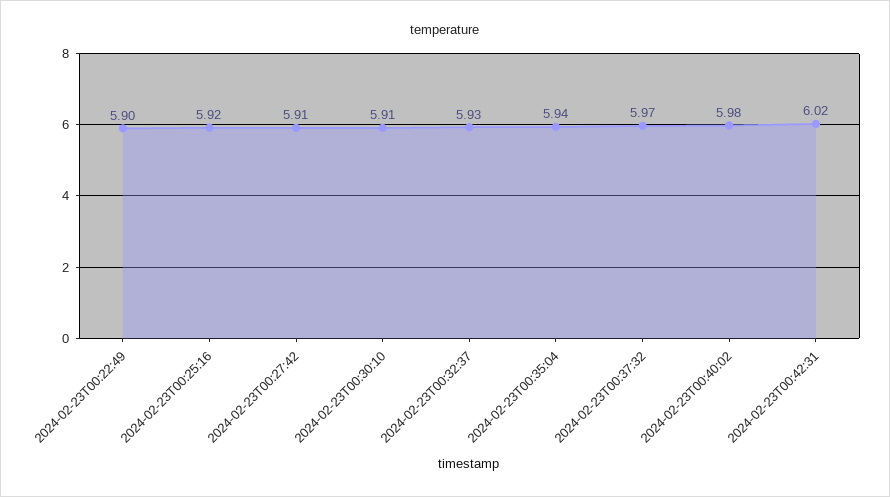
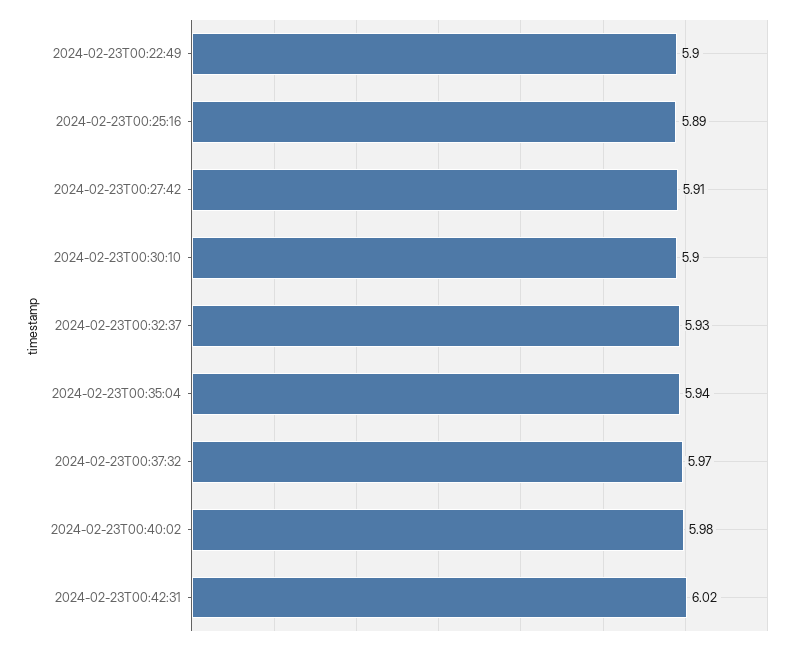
2024-02-23T00:25:16: 5.92 -> 5.89
2024-02-23T00:30:10: 5.91 -> 5.9

